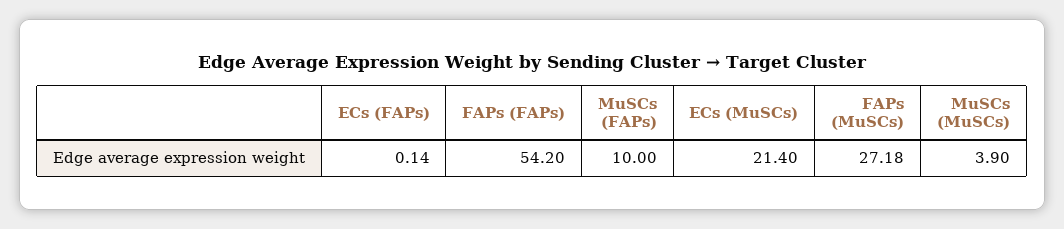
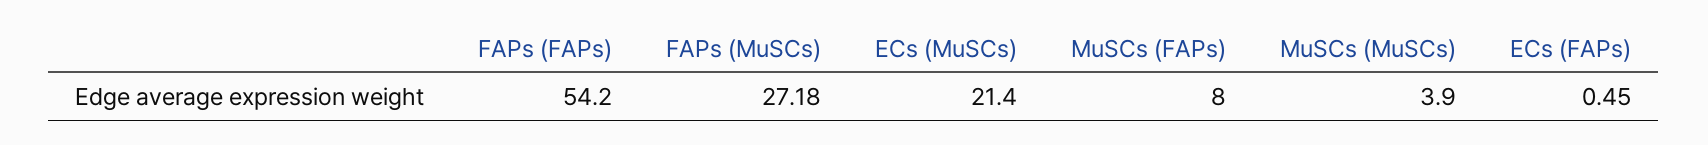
ECs (FAPs): 0.14 -> 0.45
MuSCs (FAPs): 10 -> 8

